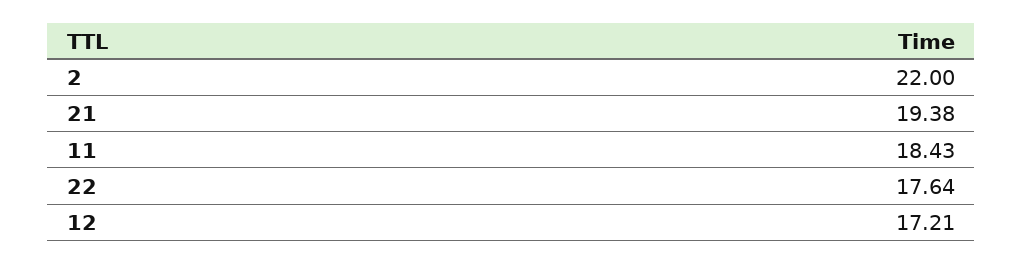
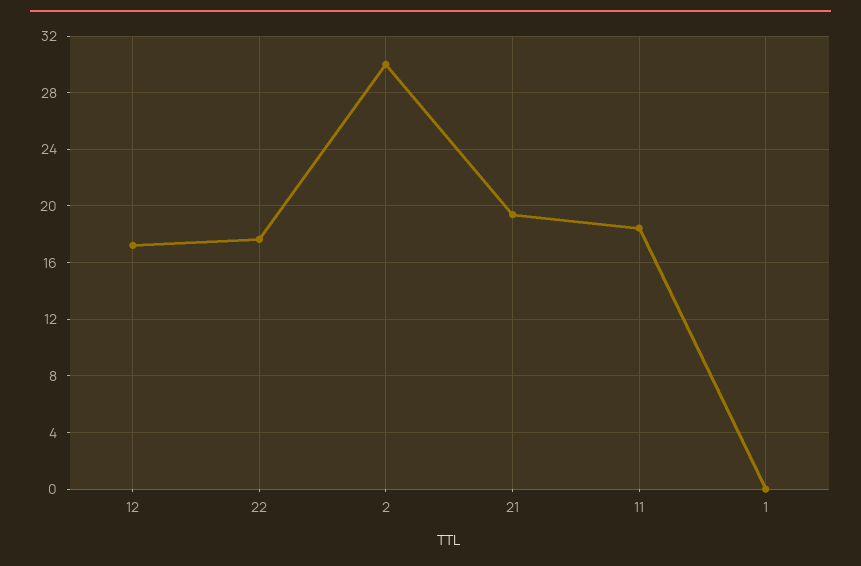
2: 22 -> 30
1: none -> 0

